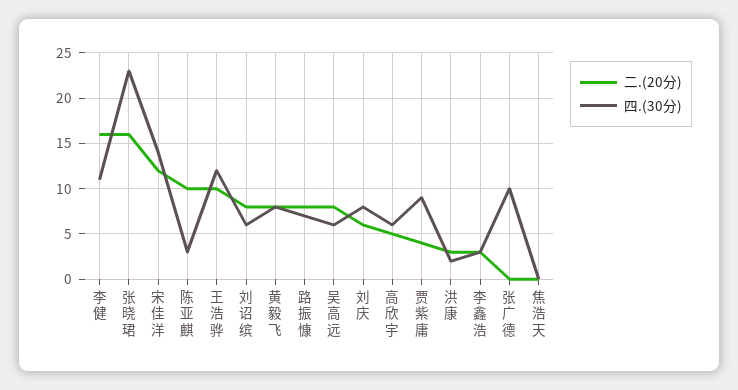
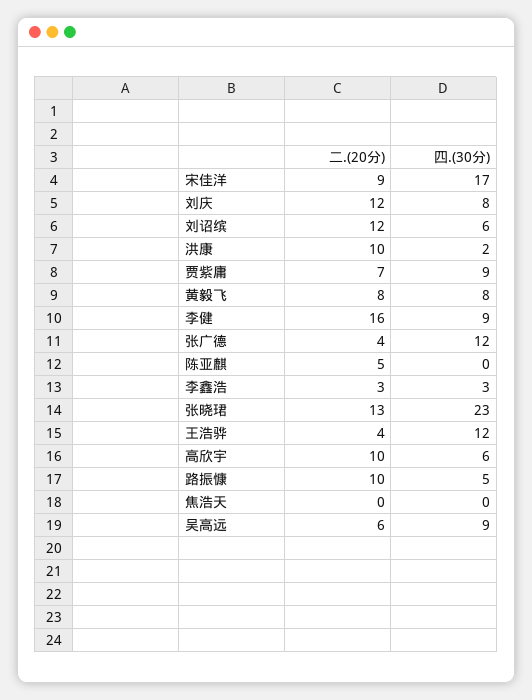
四.(30分), 李健: 11 -> 9
二.(20分), 张晓珺: 16 -> 13
二.(20分), 宋佳洋: 12 -> 9
四.(30分), 宋佳洋: 14 -> 17
二.(20分), 陈亚麒: 10 -> 5
四.(30分), 陈亚麒: 3 -> 0
二.(20分), 王浩骅: 10 -> 4
二.(20分), 刘诏缤: 8 -> 12
二.(20分), 路振慷: 8 -> 10
四.(30分), 路振慷: 7 -> 5
二.(20分), 吴高远: 8 -> 6
四.(30分), 吴高远: 6 -> 9
二.(20分), 刘庆: 6 -> 12
二.(20分), 高欣宇: 5 -> 10
二.(20分), 贾紫庸: 4 -> 7
二.(20分), 洪康: 3 -> 10
二.(20分), 张广德: 0 -> 4
四.(30分), 张广德: 10 -> 12

